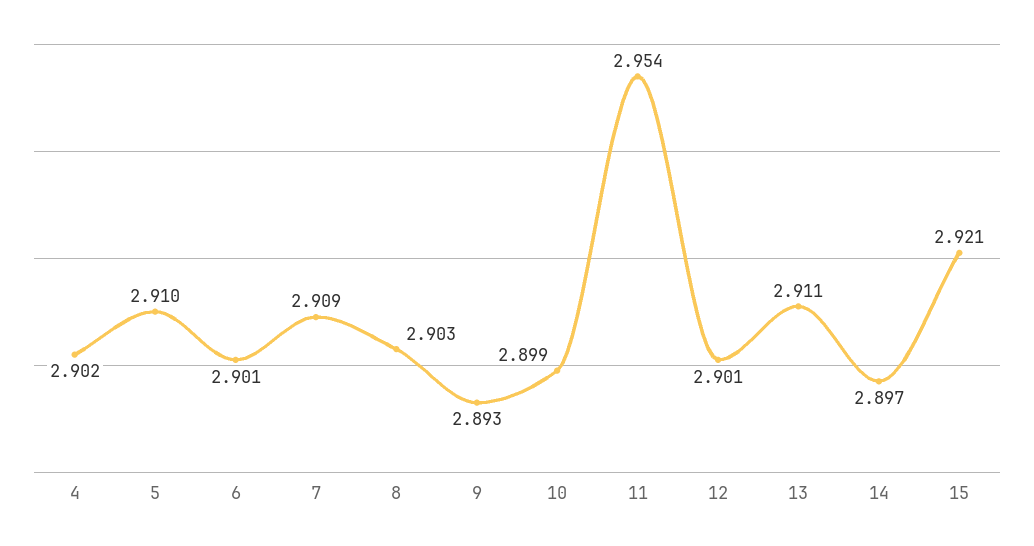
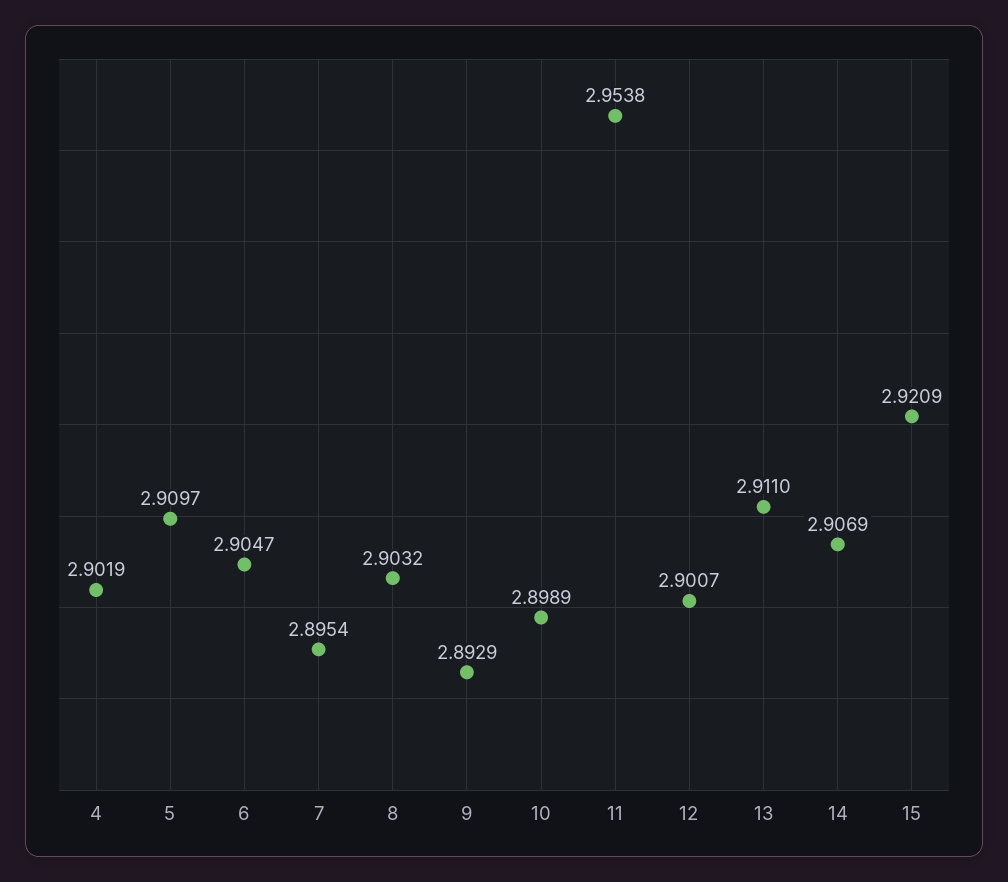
6: 2.901 -> 2.9047
7: 2.909 -> 2.8954
14: 2.897 -> 2.9069

